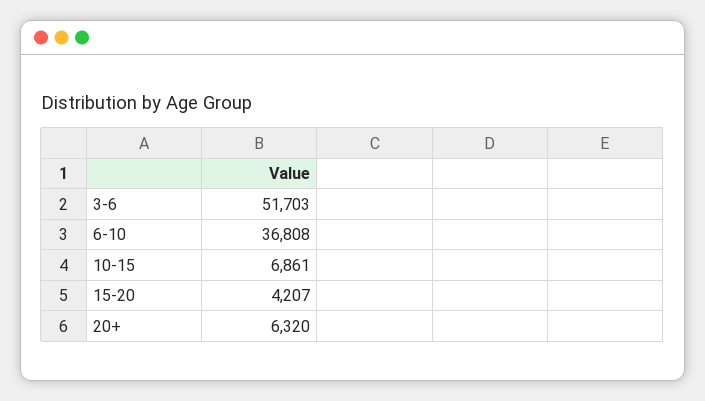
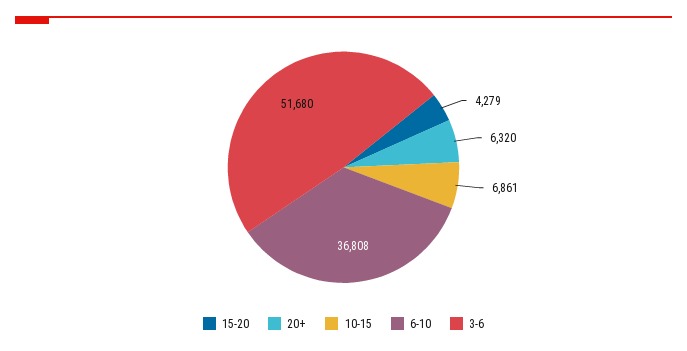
3-6: 51703 -> 51680
15-20: 4207 -> 4279

